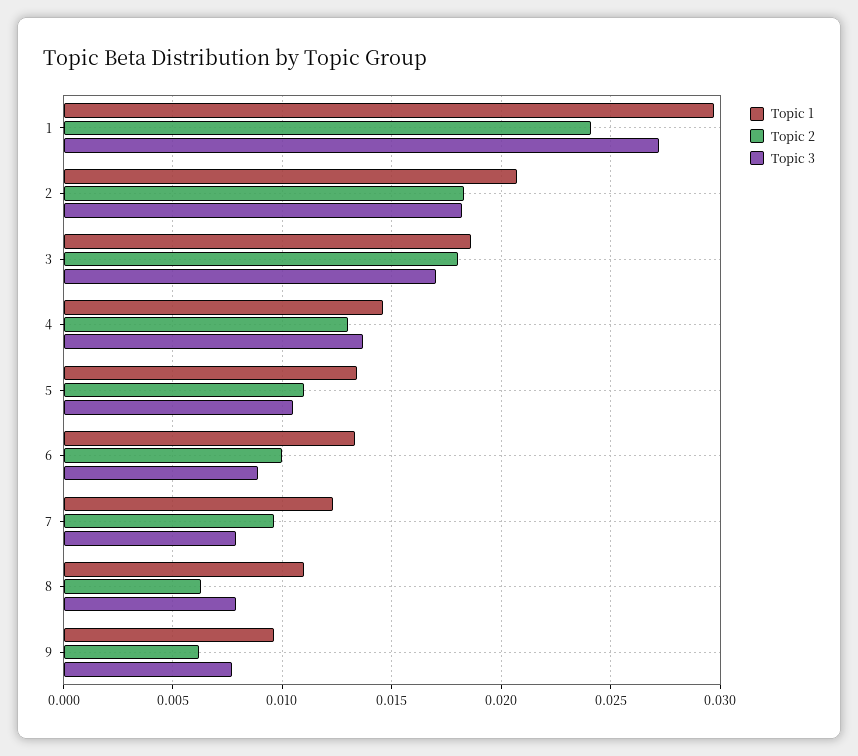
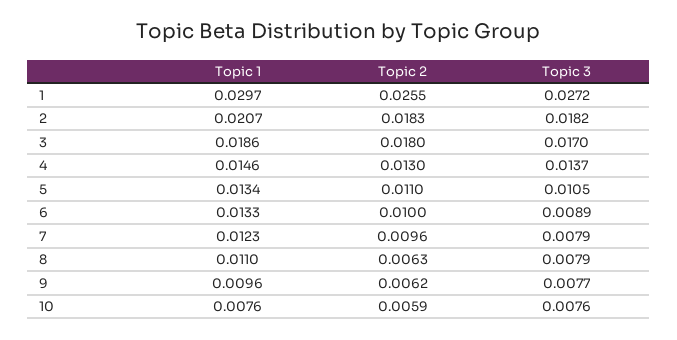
Topic 2, 1: 0.024 -> 0.0255
Topic 1, 10: none -> 0.0076
Topic 2, 10: none -> 0.0059
Topic 3, 10: none -> 0.0076

